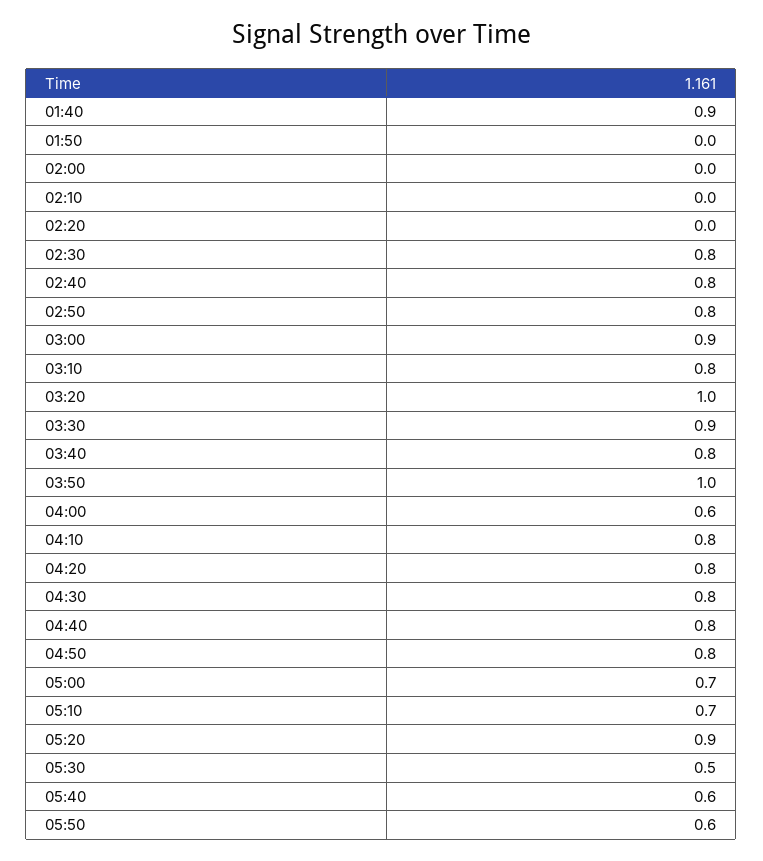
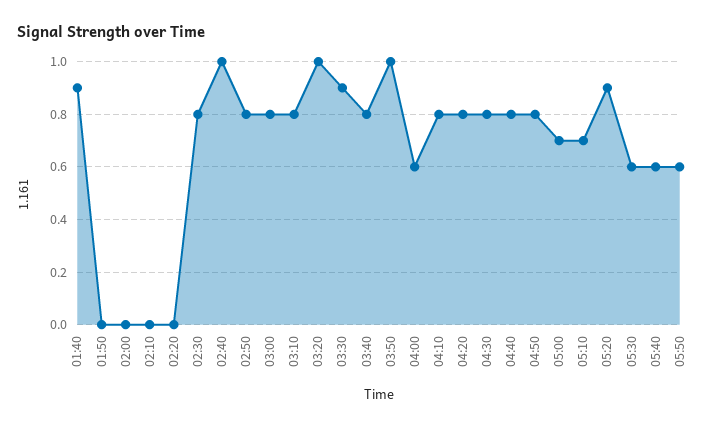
02:40: 0.8 -> 1
03:00: 0.9 -> 0.8
05:30: 0.5 -> 0.6

